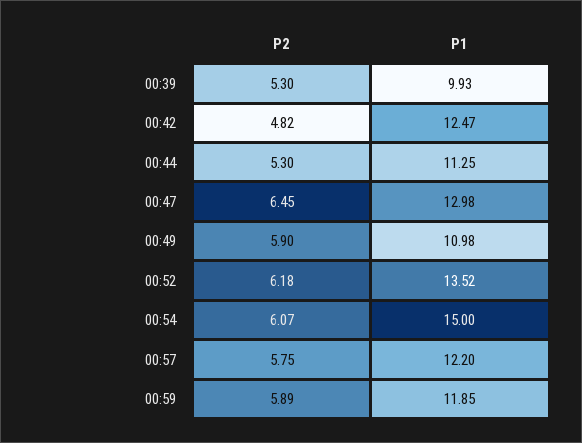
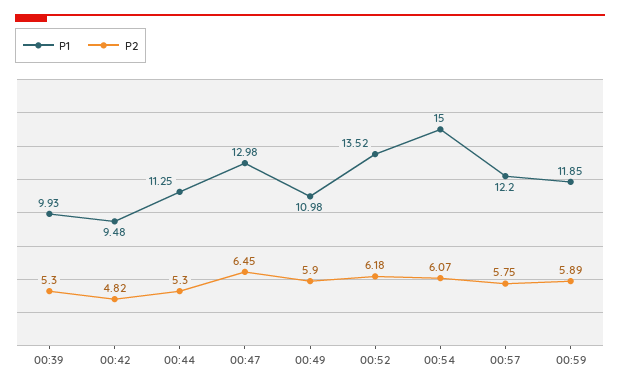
P1, 00:42: 12.47 -> 9.48

